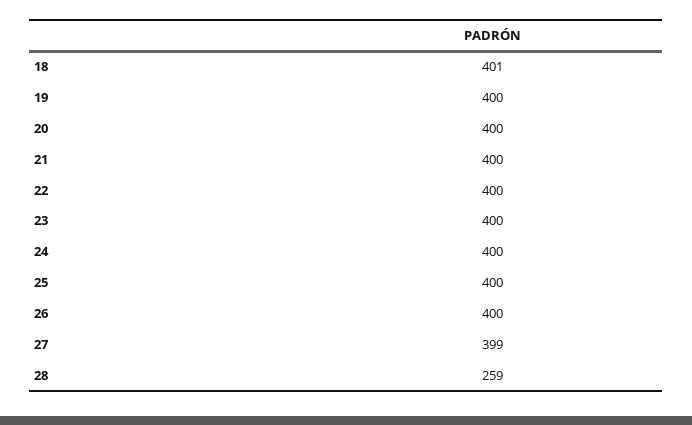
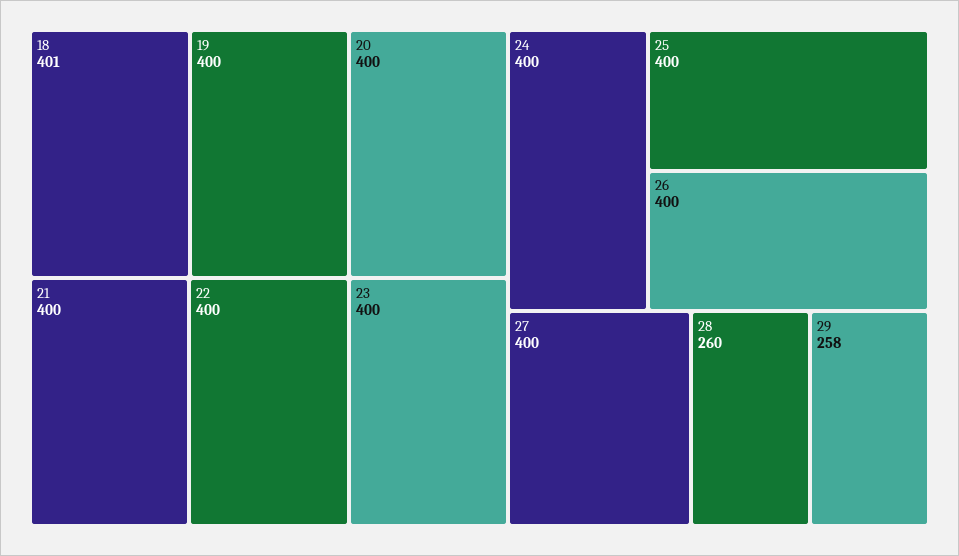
27: 399 -> 400
28: 259 -> 260
29: none -> 258

